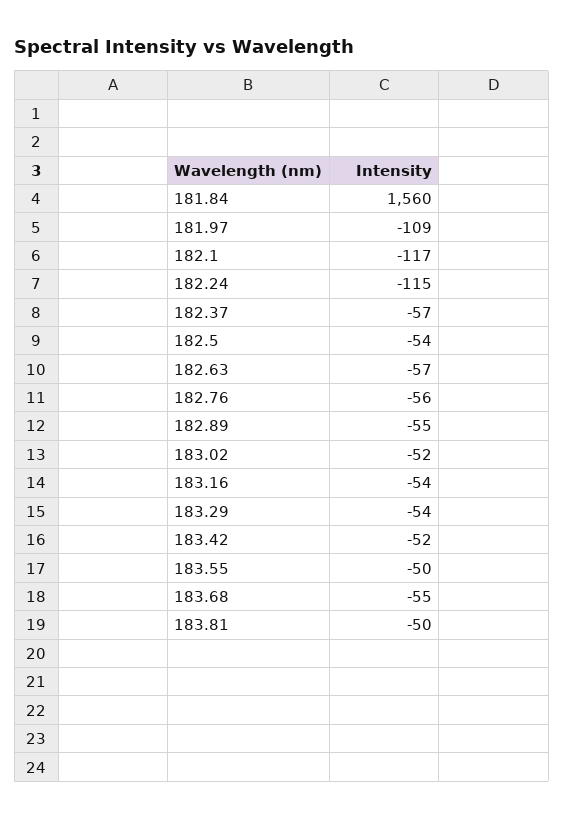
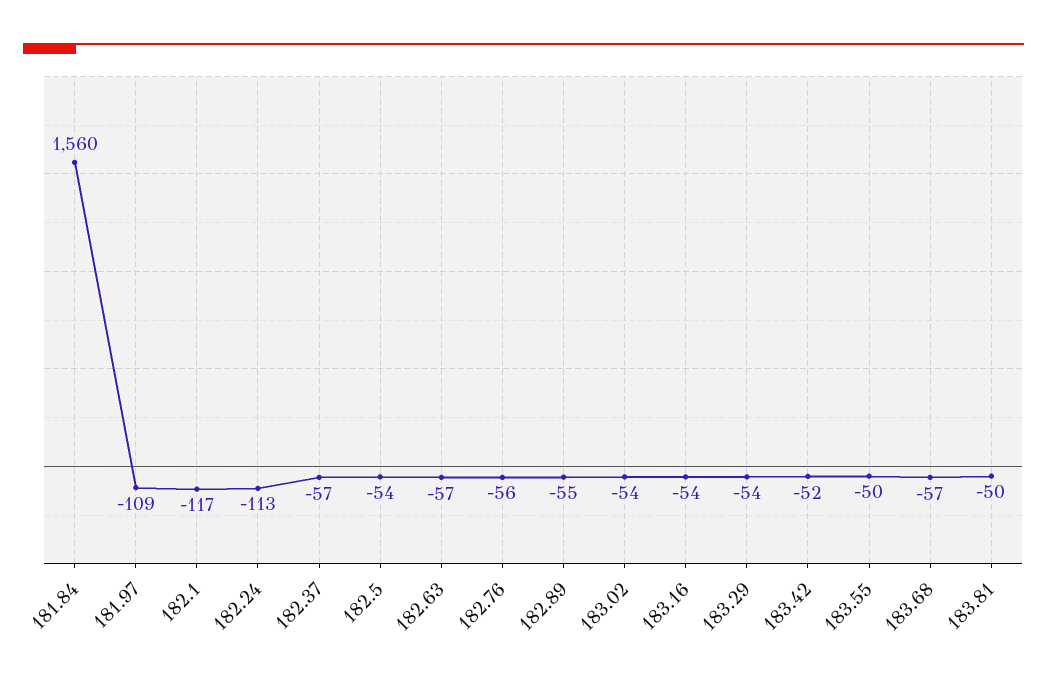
182.24: -115 -> -113
183.02: -52 -> -54
183.68: -55 -> -57

